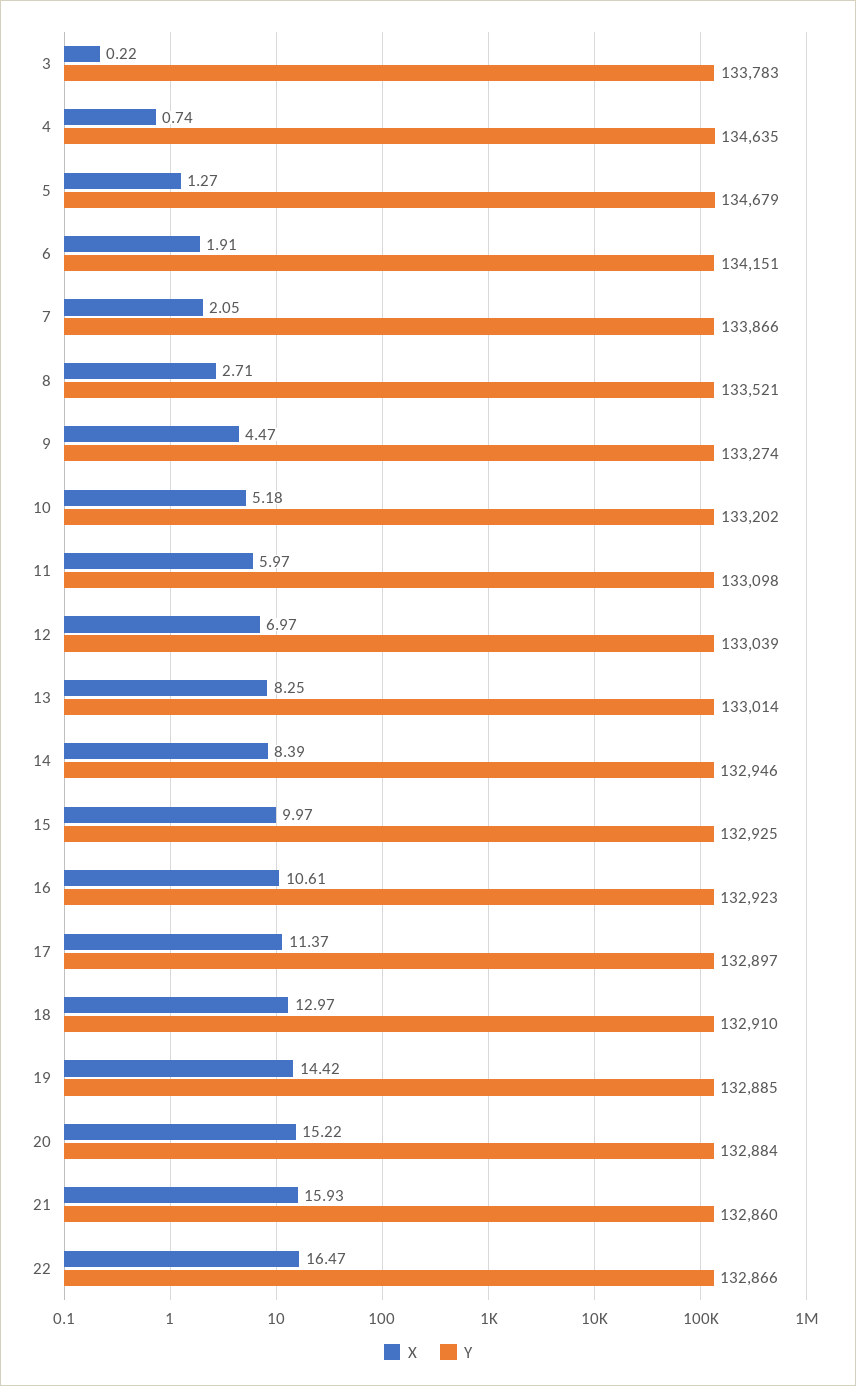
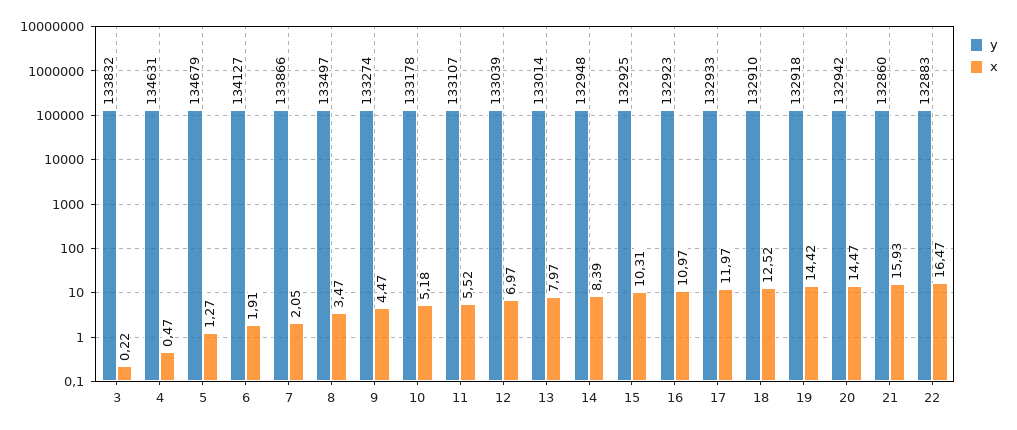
Y, 3: 133783 -> 133832
X, 4: 0.74 -> 0.47
Y, 4: 134635 -> 134631
Y, 6: 134151 -> 134127
X, 8: 2.71 -> 3.47
Y, 8: 133521 -> 133497
Y, 10: 133202 -> 133178
X, 11: 5.97 -> 5.52
Y, 11: 133098 -> 133107
X, 13: 8.25 -> 7.97
Y, 14: 132946 -> 132948
X, 15: 9.97 -> 10.31
X, 16: 10.61 -> 10.97
X, 17: 11.37 -> 11.97
Y, 17: 132897 -> 132933
X, 18: 12.97 -> 12.52
Y, 19: 132885 -> 132918
X, 20: 15.22 -> 14.47
Y, 20: 132884 -> 132942
Y, 22: 132866 -> 132883

